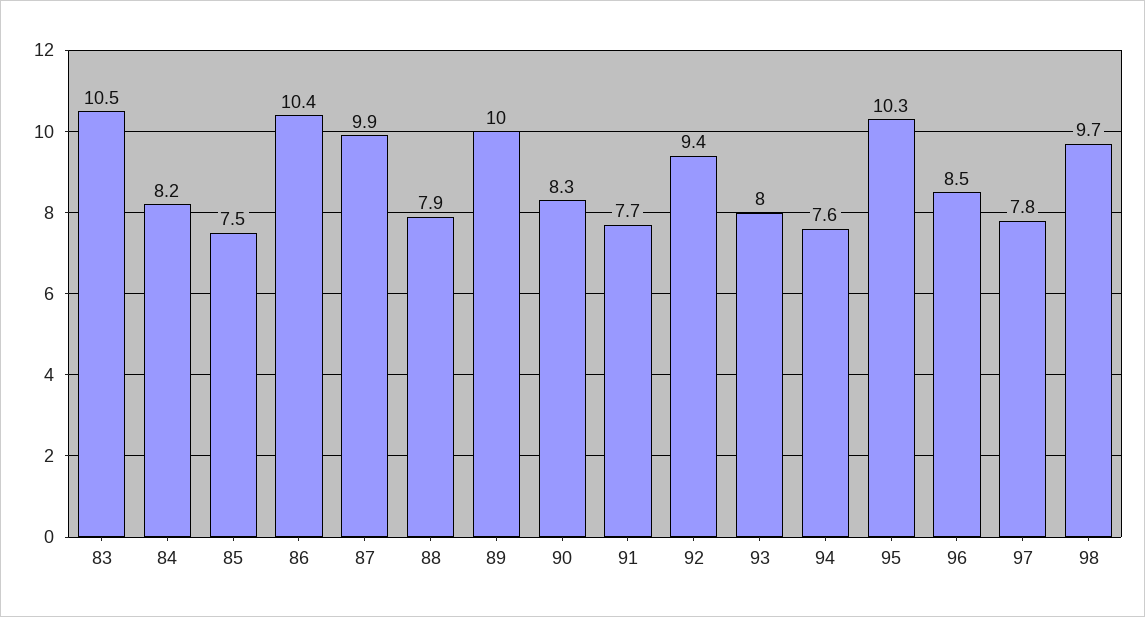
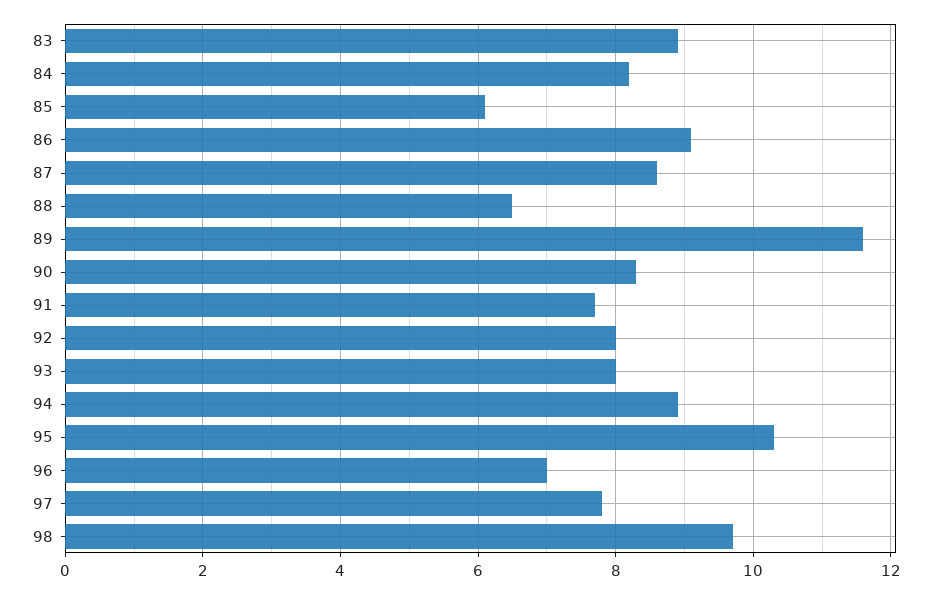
83: 10.5 -> 9
85: 7.5 -> 6
86: 10.4 -> 9
87: 9.9 -> 8.5
88: 7.9 -> 6.5
89: 10 -> 11.5
92: 9.4 -> 8
94: 7.6 -> 9
96: 8.5 -> 7

